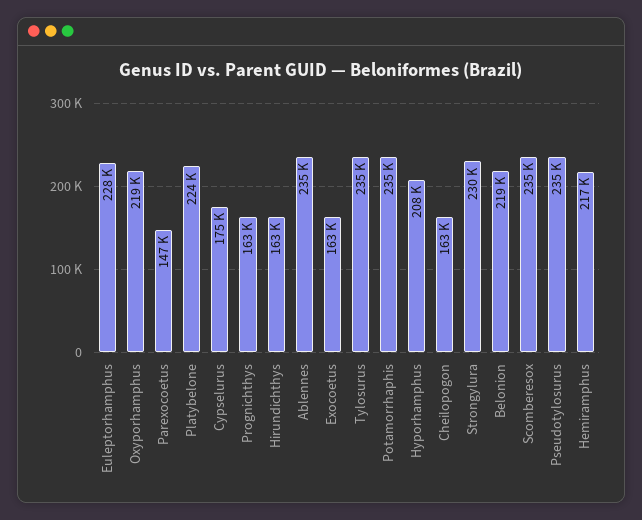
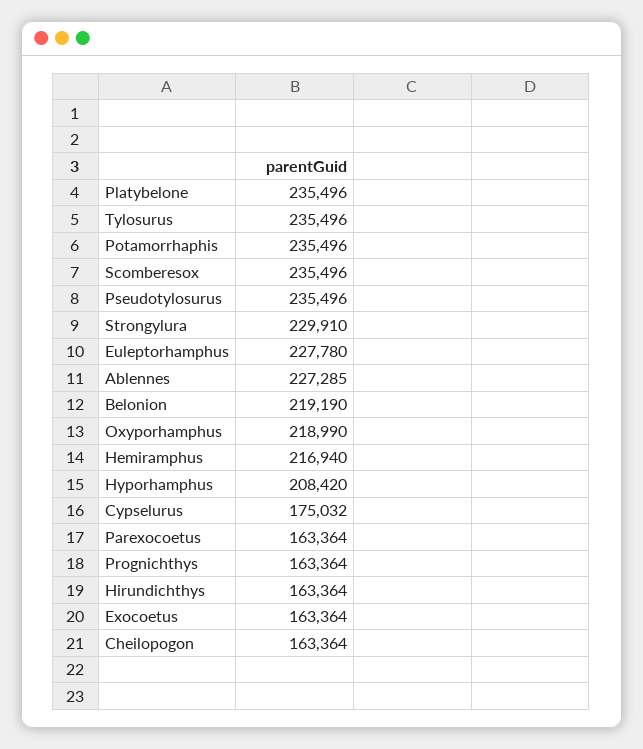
Parexocoetus: 147000 -> 163364
Platybelone: 224000 -> 235496
Ablennes: 235000 -> 227285

